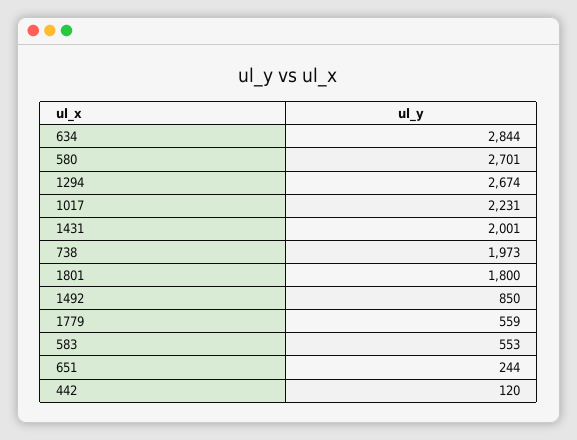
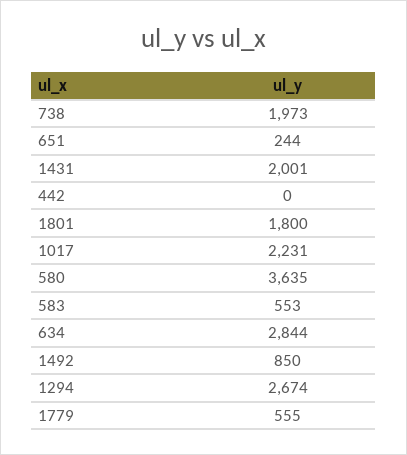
580: 2701 -> 3635
1779: 559 -> 555
442: 120 -> 0

